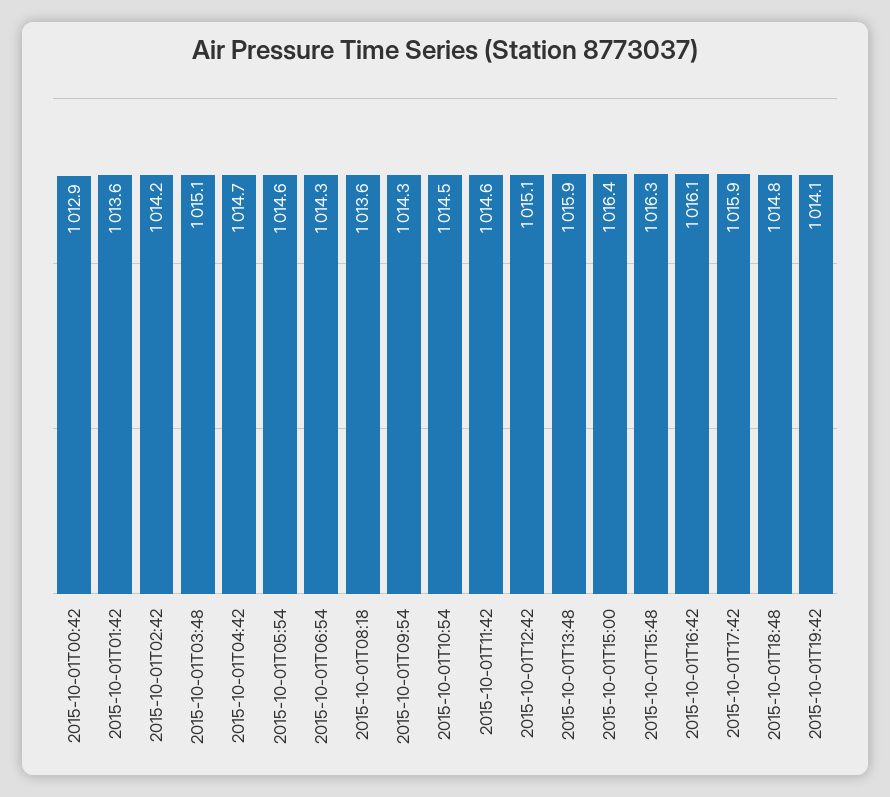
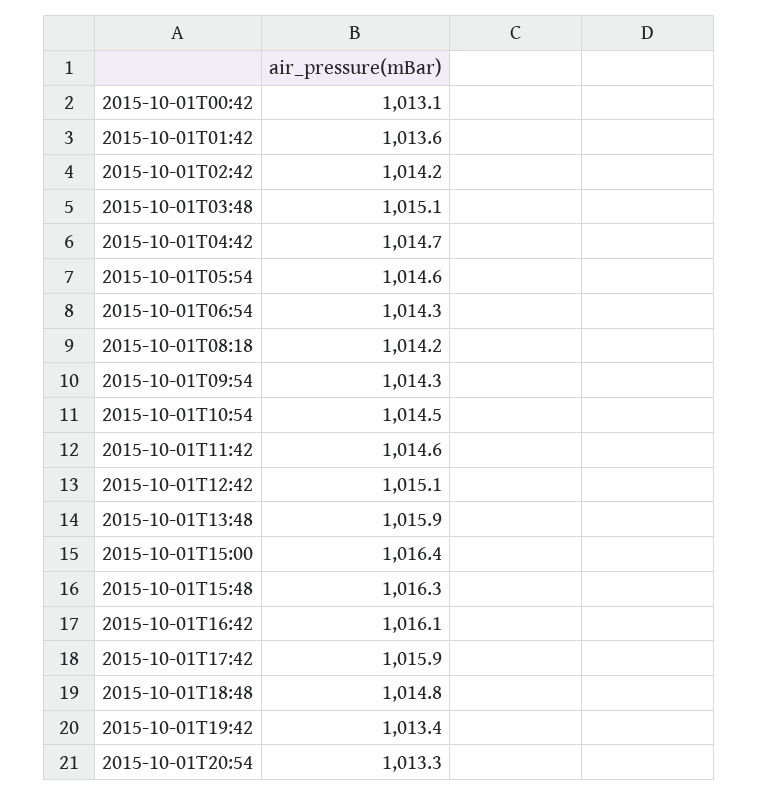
2015-10-01T00:42: 1012.9 -> 1013.1
2015-10-01T08:18: 1013.6 -> 1014.2
2015-10-01T19:42: 1014.1 -> 1013.4
2015-10-01T20:54: none -> 1013.3

